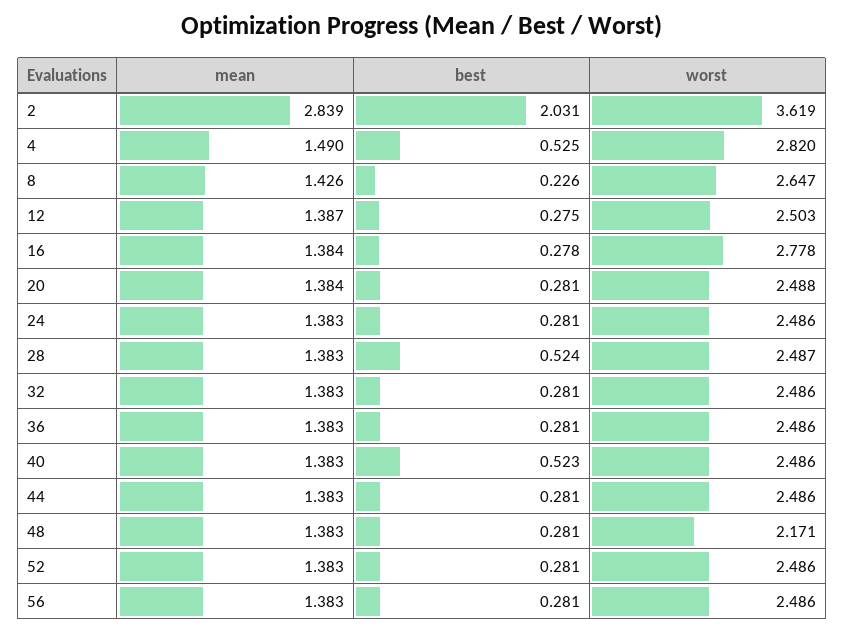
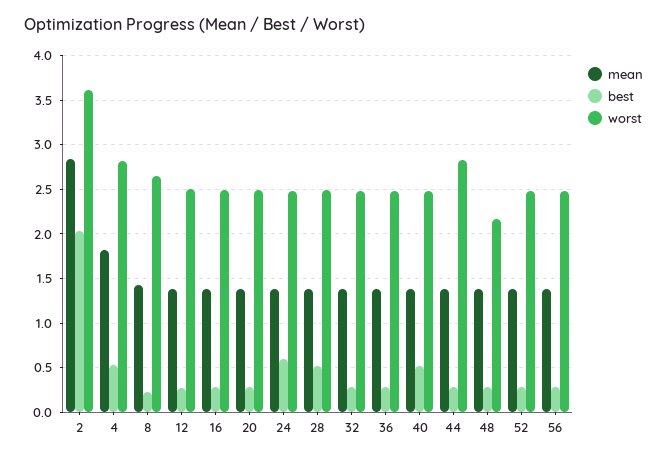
mean, 4: 1.49 -> 1.8
worst, 16: 2.778 -> 2.5
best, 24: 0.281 -> 0.6
worst, 44: 2.486 -> 2.8

